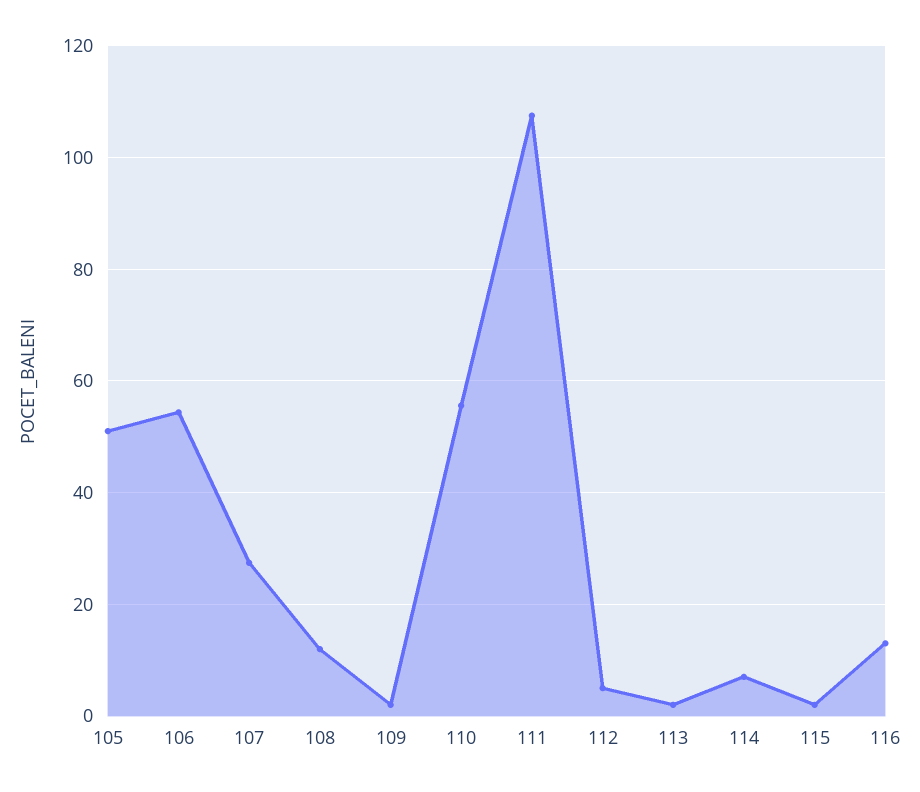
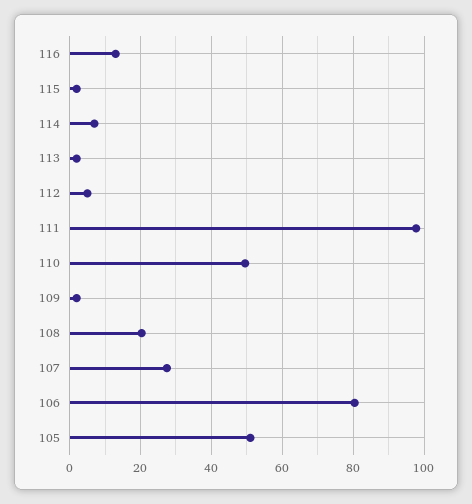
106: 54 -> 80
108: 12 -> 20
110: 56 -> 50
111: 108 -> 98

